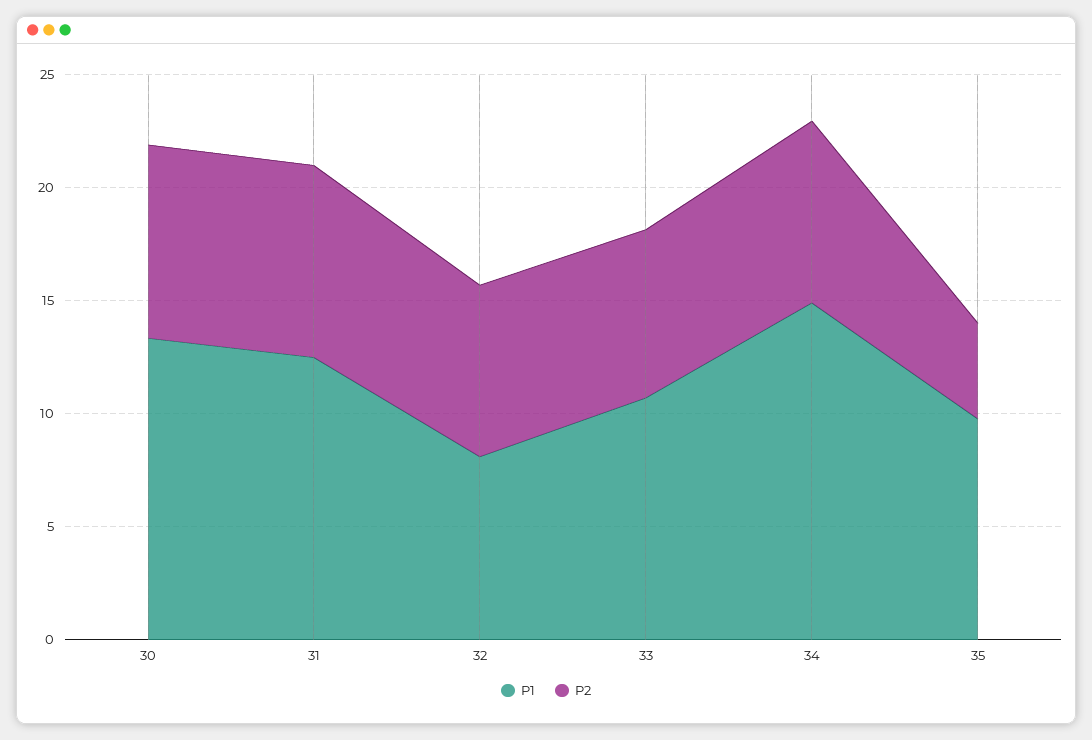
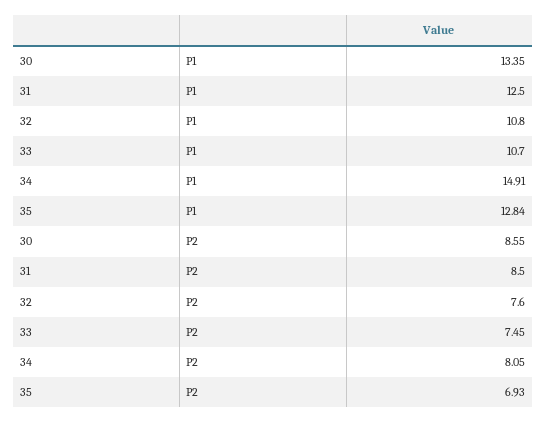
P1, 32: 8 -> 10.8
P1, 35: 10 -> 12.84
P2, 35: 4 -> 6.93

